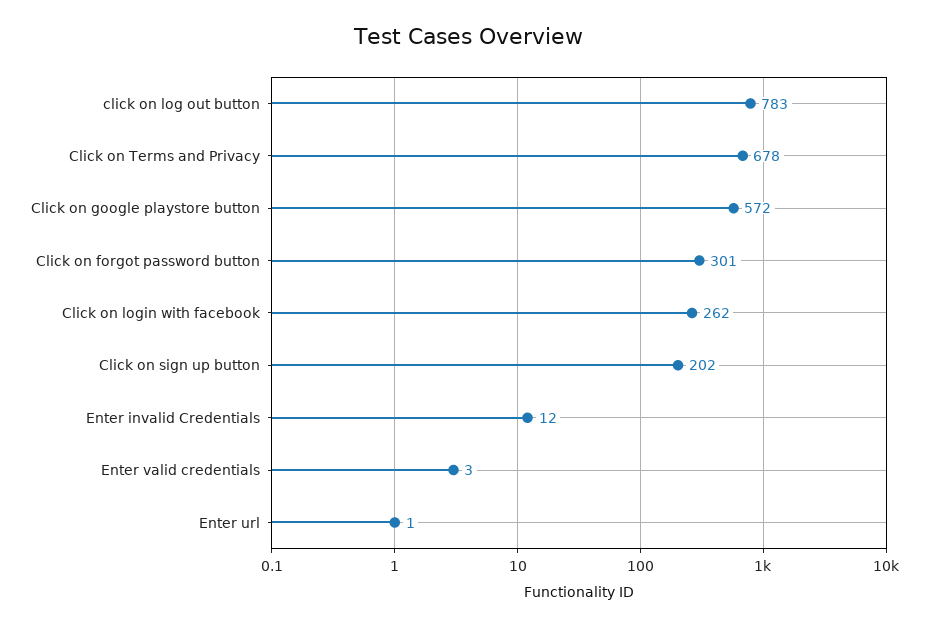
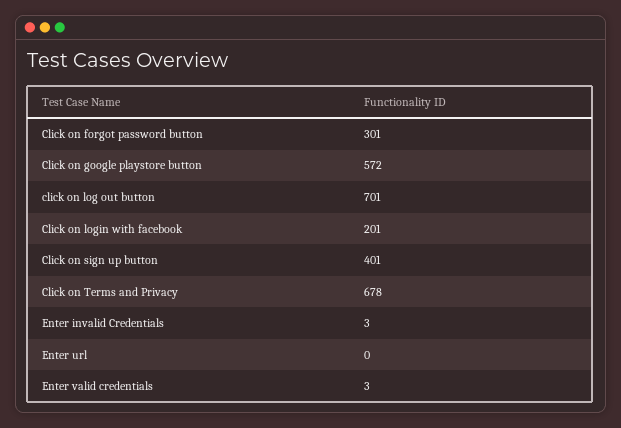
click on log out button: 783 -> 701
Click on login with facebook: 262 -> 201
Click on sign up button: 202 -> 401
Enter invalid Credentials: 12 -> 3
Enter url: 1 -> 0

